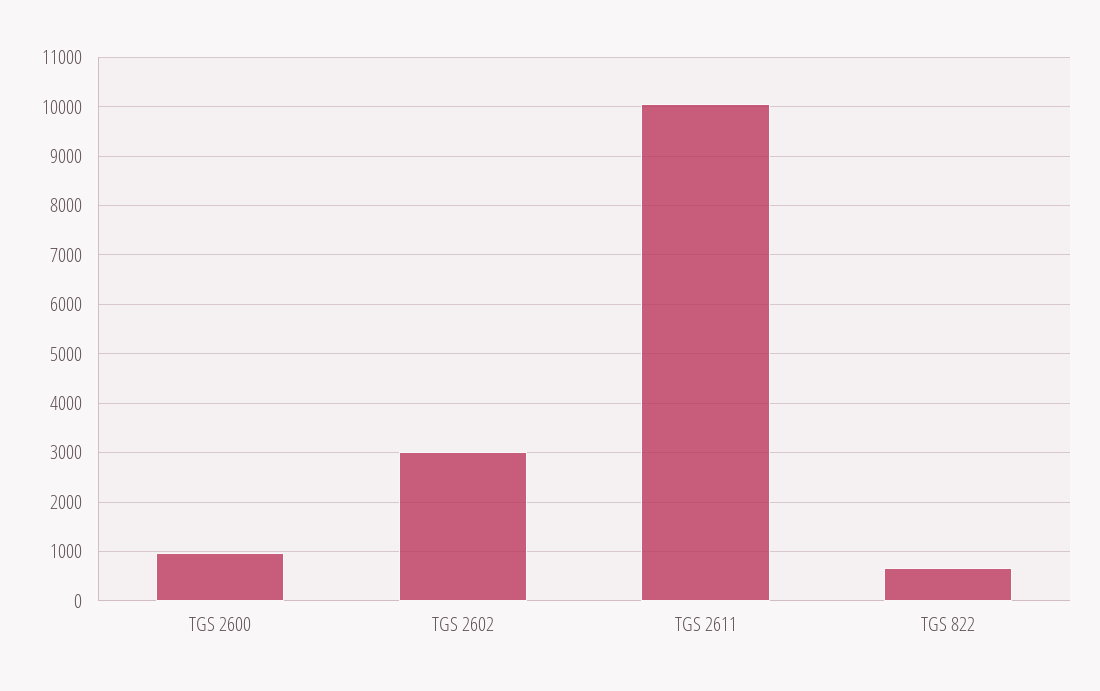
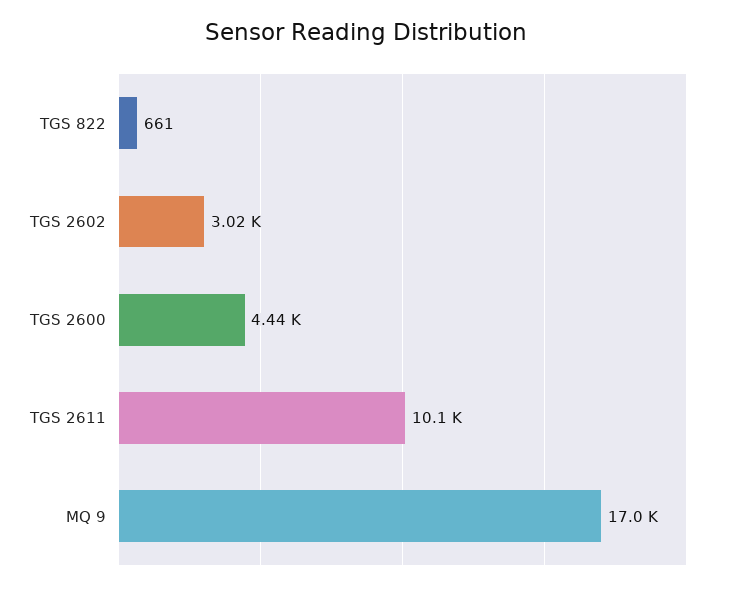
TGS 2600: 1000 -> 4440
MQ 9: none -> 17000

